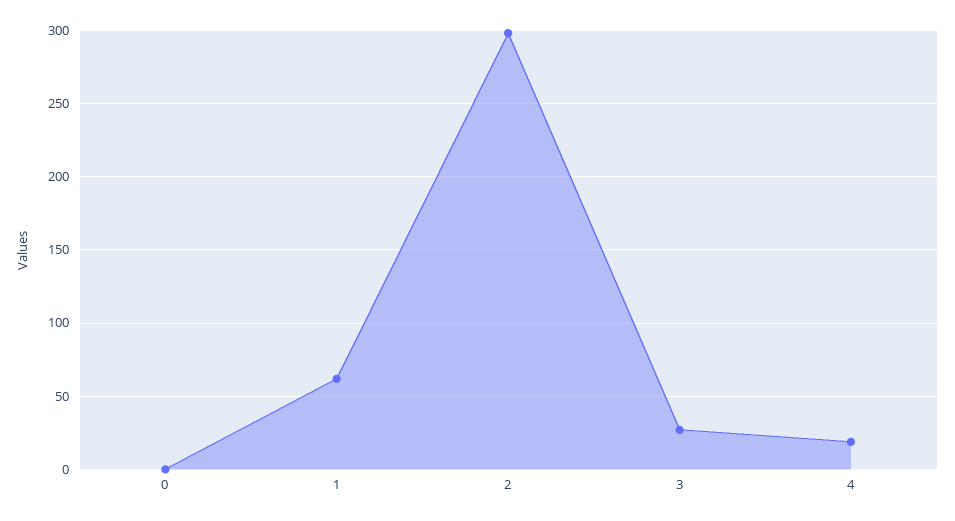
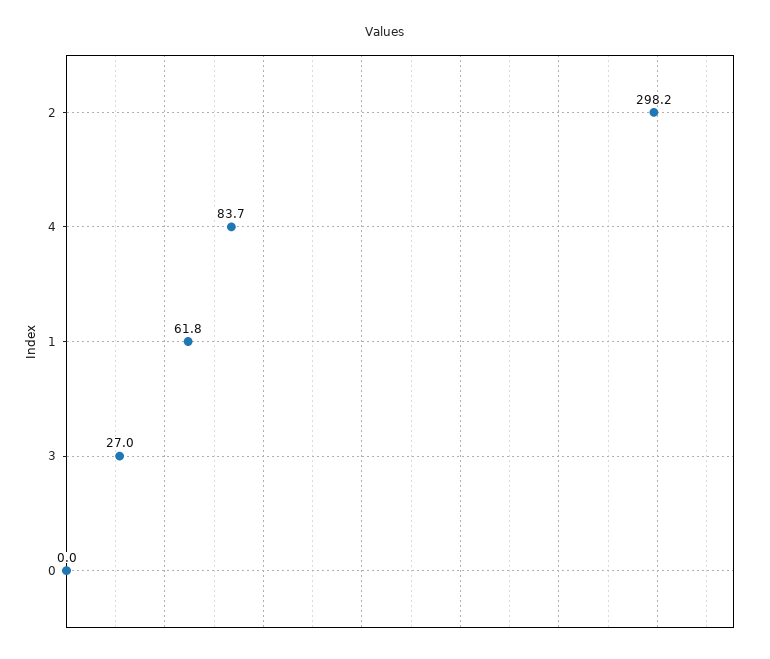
4: 20 -> 83.7

